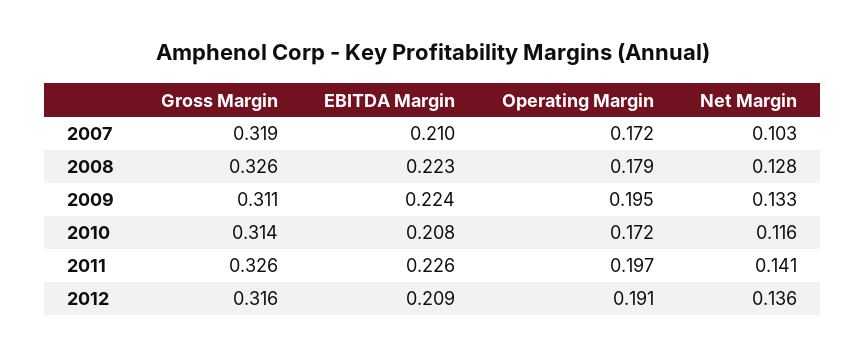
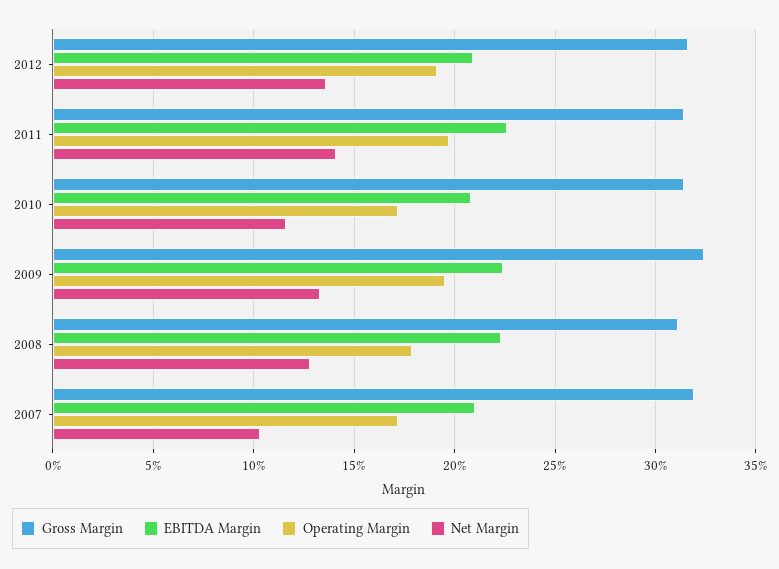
Gross Margin, 2008: 0.326 -> 0.31
Gross Margin, 2009: 0.311 -> 0.325
Gross Margin, 2011: 0.326 -> 0.315

